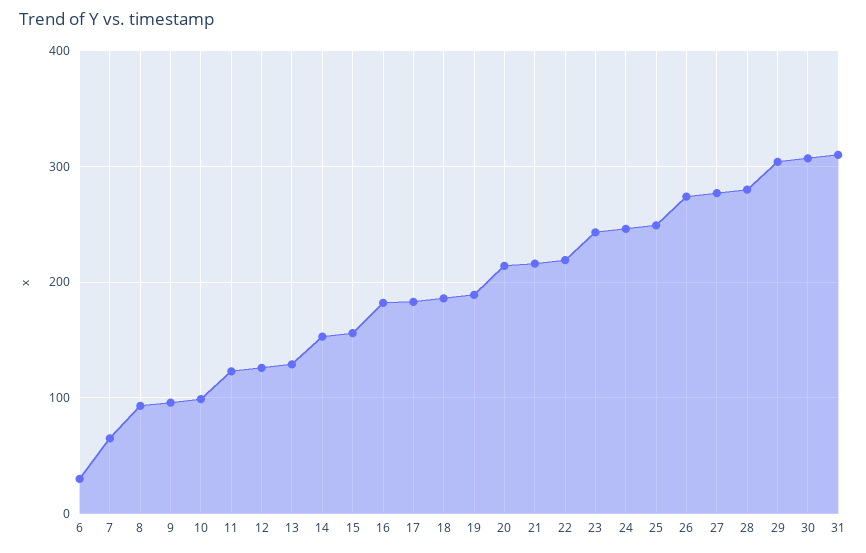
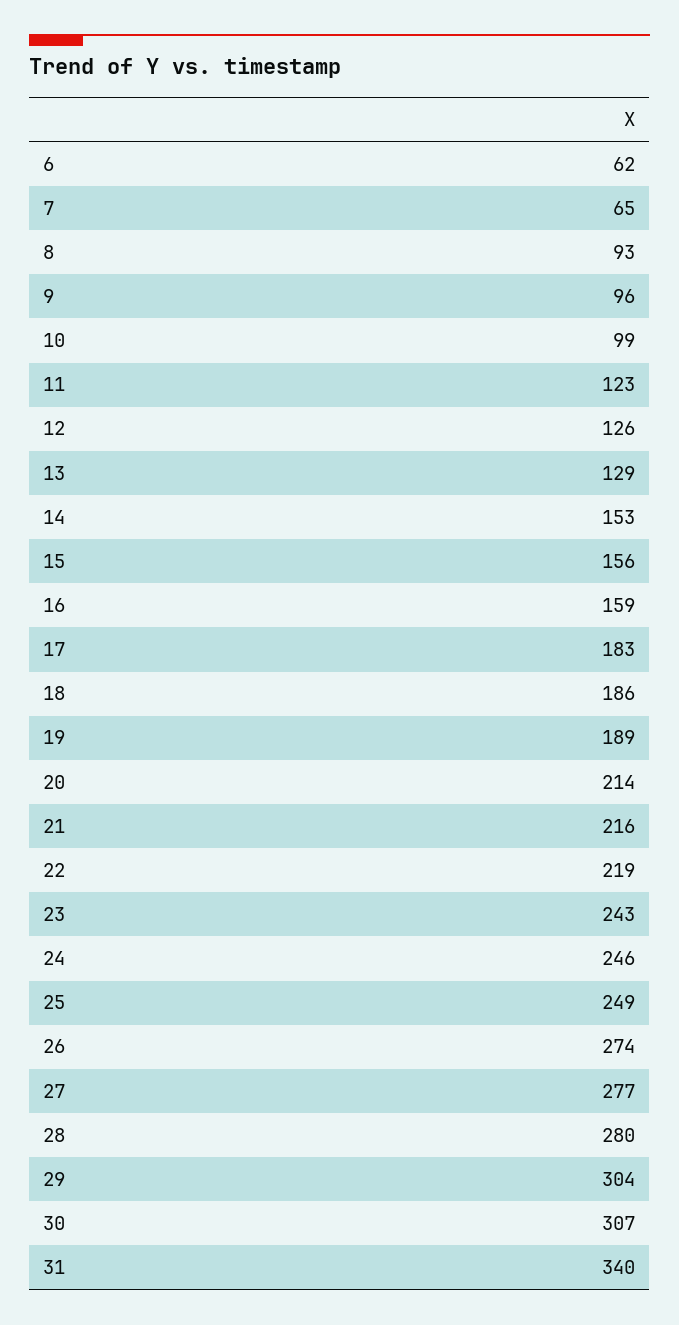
6: 30 -> 62
16: 180 -> 159
31: 310 -> 340

